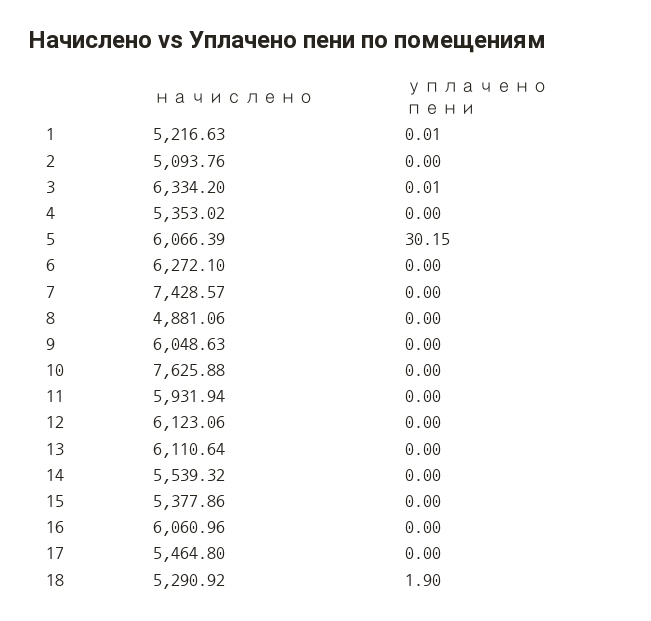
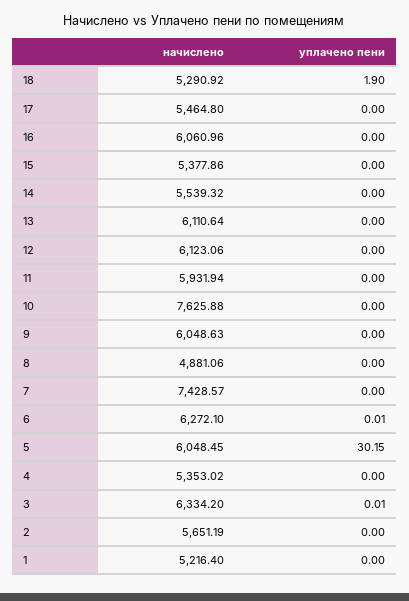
начислено, 1: 5216.63 -> 5216.4
уплачено пени, 1: 0.01 -> 0
начислено, 2: 5093.76 -> 5651.19
начислено, 5: 6066.39 -> 6048.45
уплачено пени, 6: 0 -> 0.01

